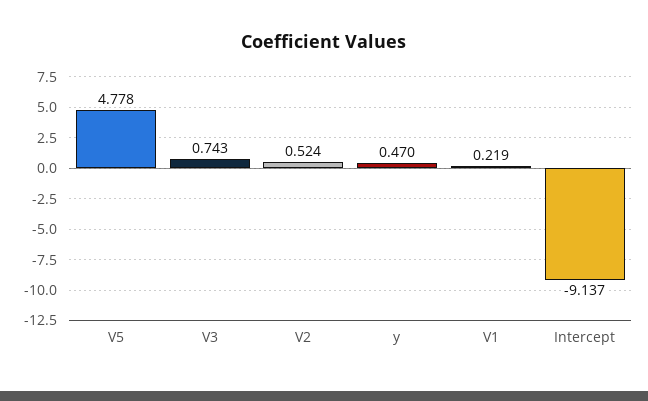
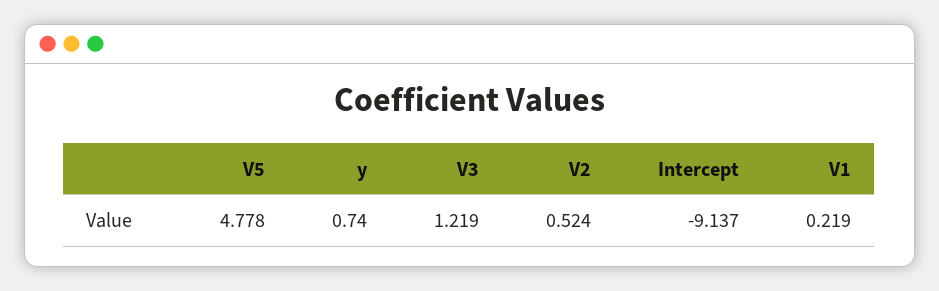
V3: 0.743 -> 1.219
y: 0.47 -> 0.74

